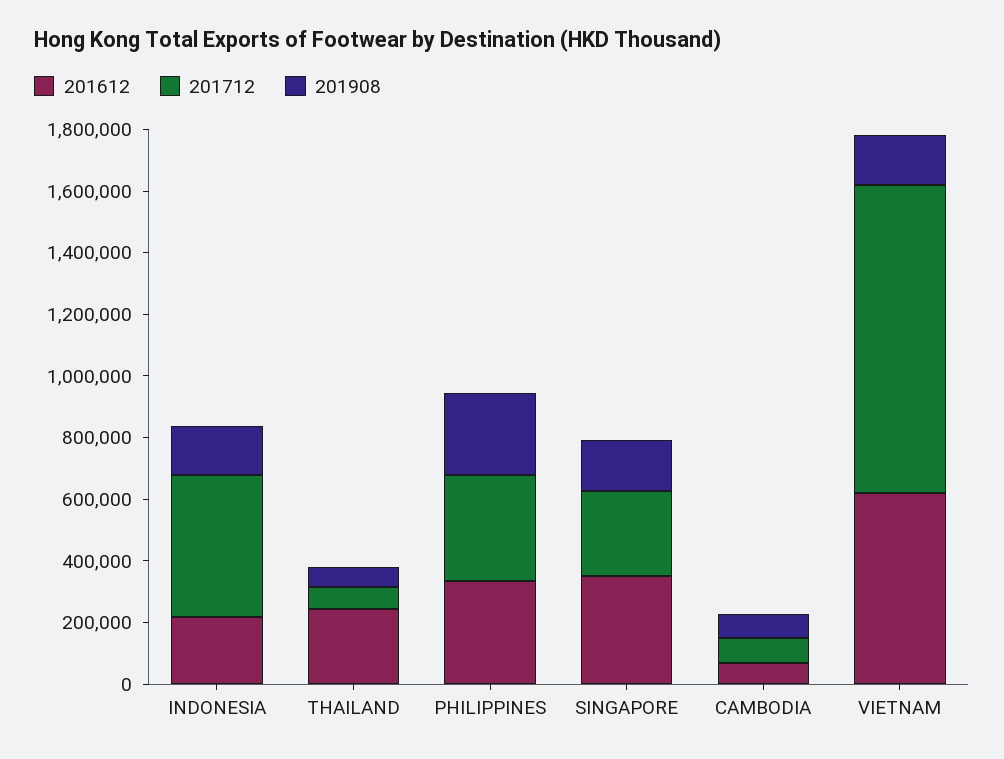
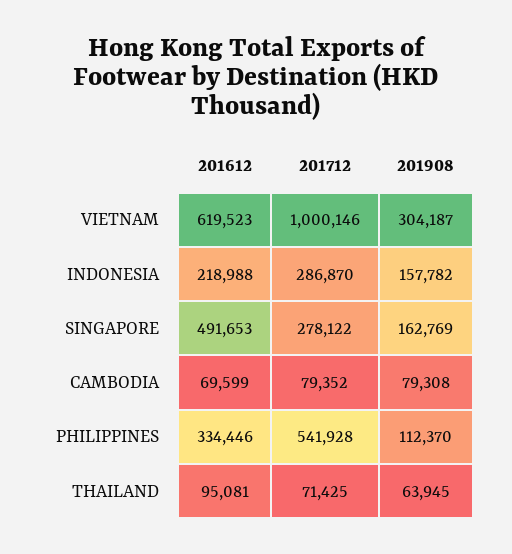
201712, INDONESIA: 450000 -> 286870
201612, THAILAND: 250000 -> 95081
201712, PHILIPPINES: 350000 -> 541928
201908, PHILIPPINES: 250000 -> 112370
201612, SINGAPORE: 350000 -> 491653
201908, VIETNAM: 150000 -> 304187

